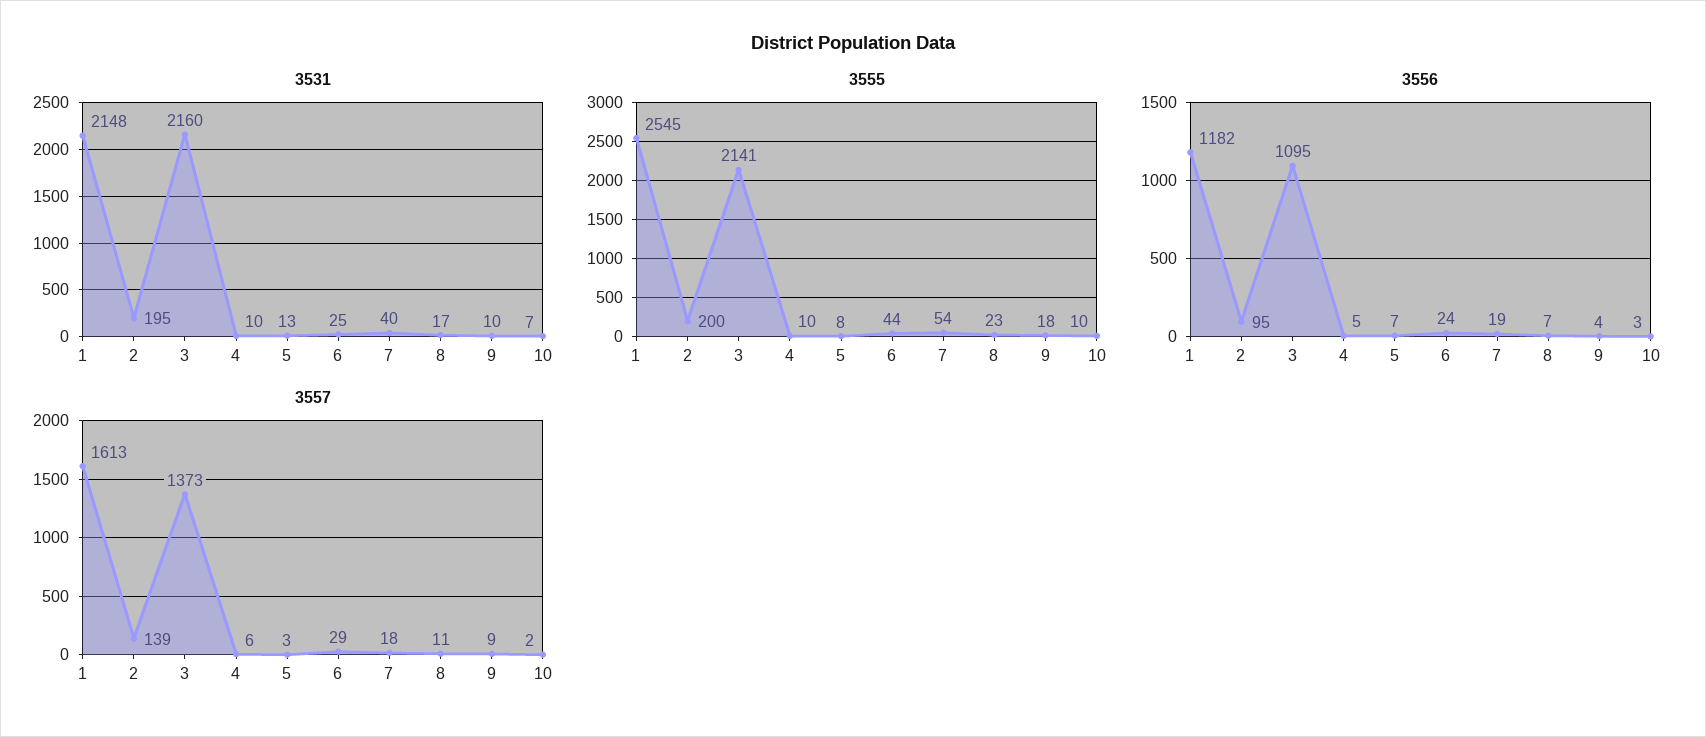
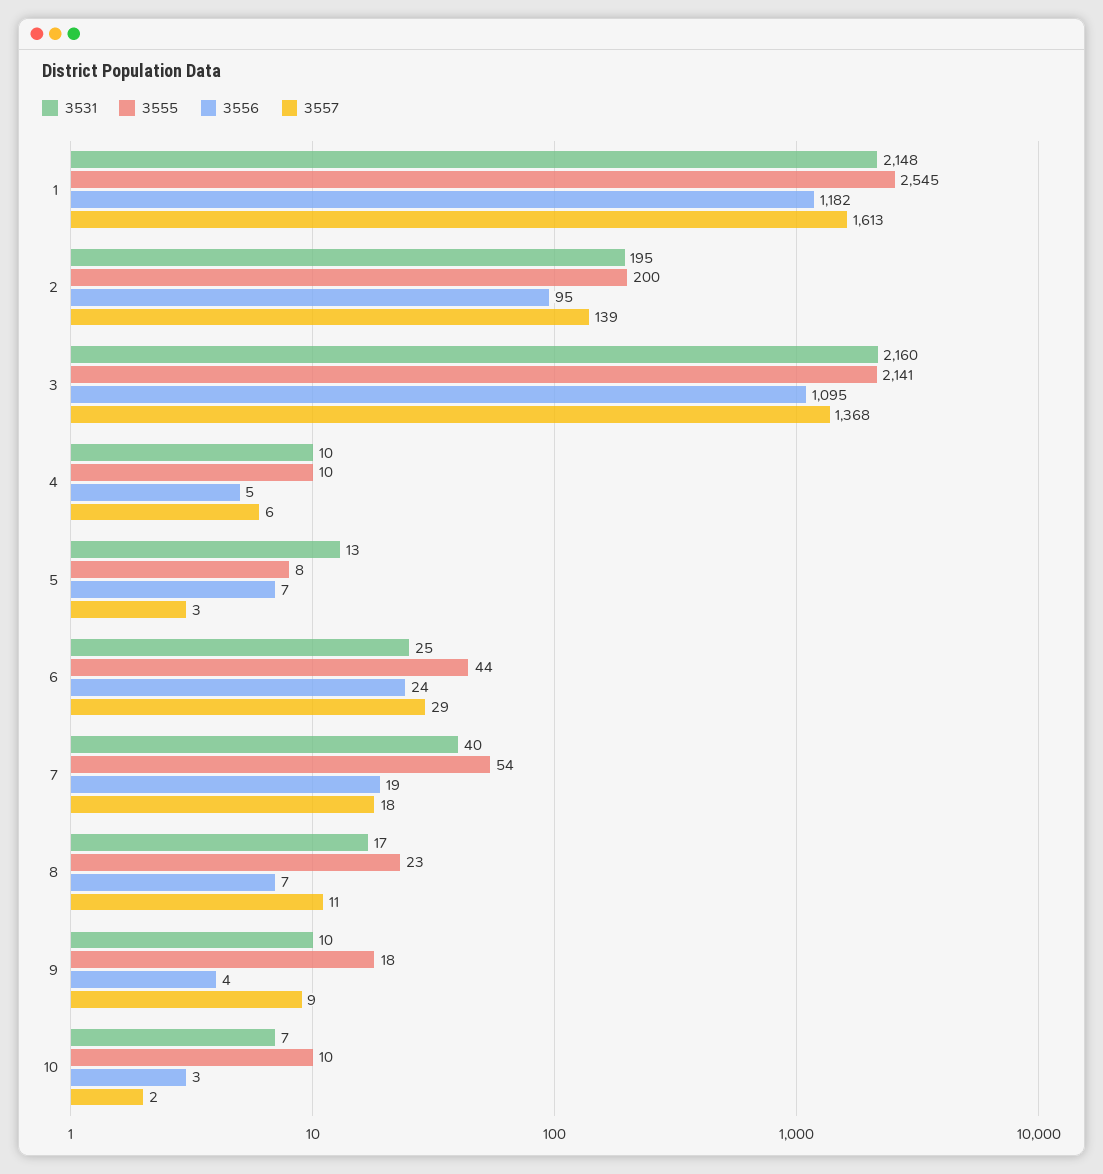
3557, 3: 1373 -> 1368

